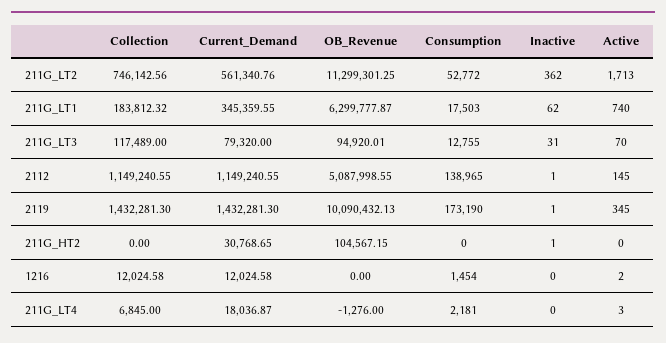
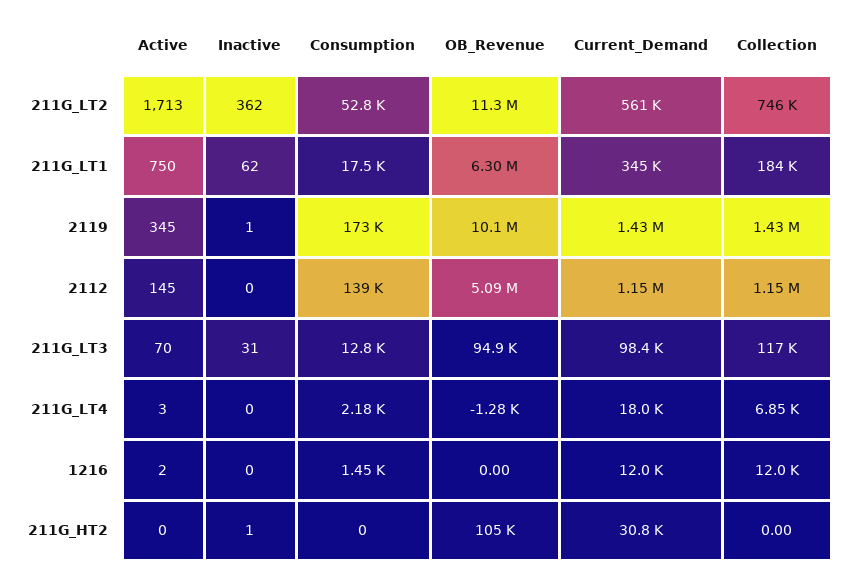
Active, 211G_LT1: 740 -> 750
Current_Demand, 211G_LT3: 79320 -> 98400
Inactive, 2112: 1 -> 0

